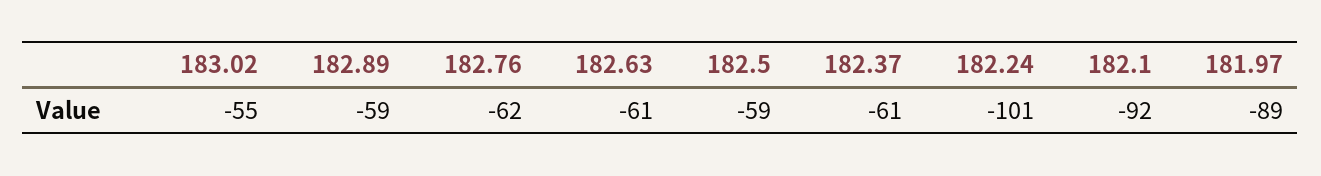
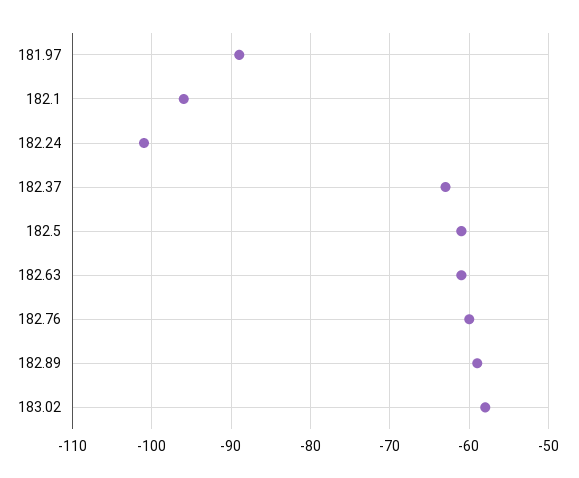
183.02: -55 -> -58
182.76: -62 -> -60
182.5: -59 -> -61
182.37: -61 -> -63
182.1: -92 -> -96

